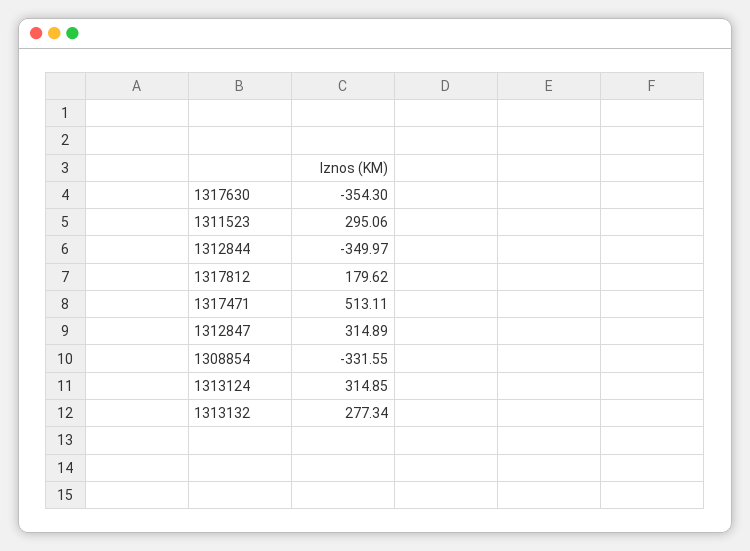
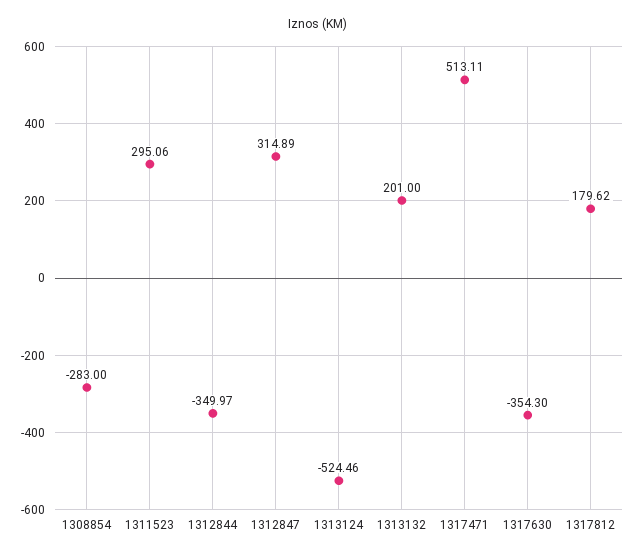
1308854: -331.55 -> -283
1313124: 314.85 -> -524.46
1313132: 277.34 -> 201

